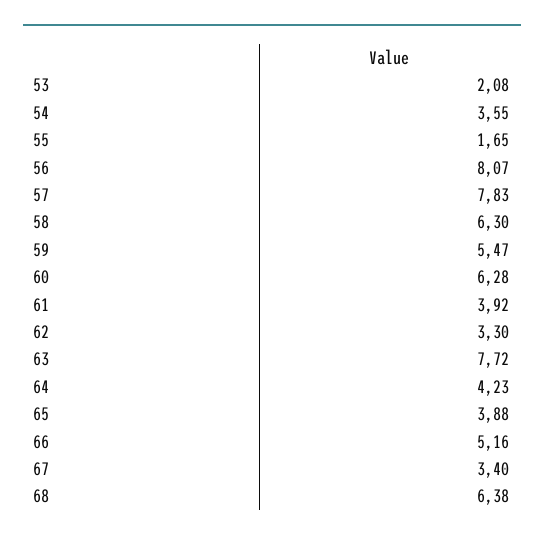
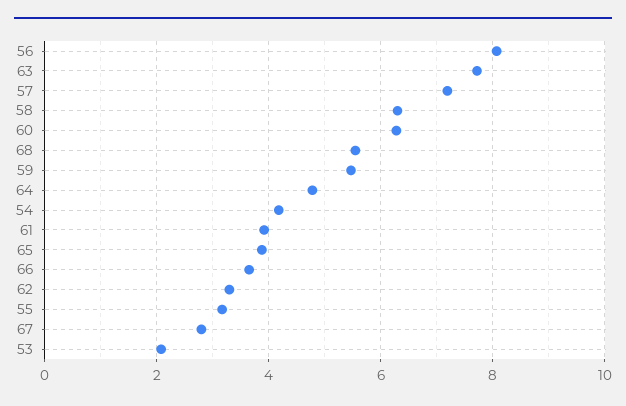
54: 3.55 -> 4.2
55: 1.65 -> 3.2
57: 7.83 -> 7.2
64: 4.23 -> 4.8
66: 5.16 -> 3.6
67: 3.4 -> 2.8
68: 6.38 -> 5.6

